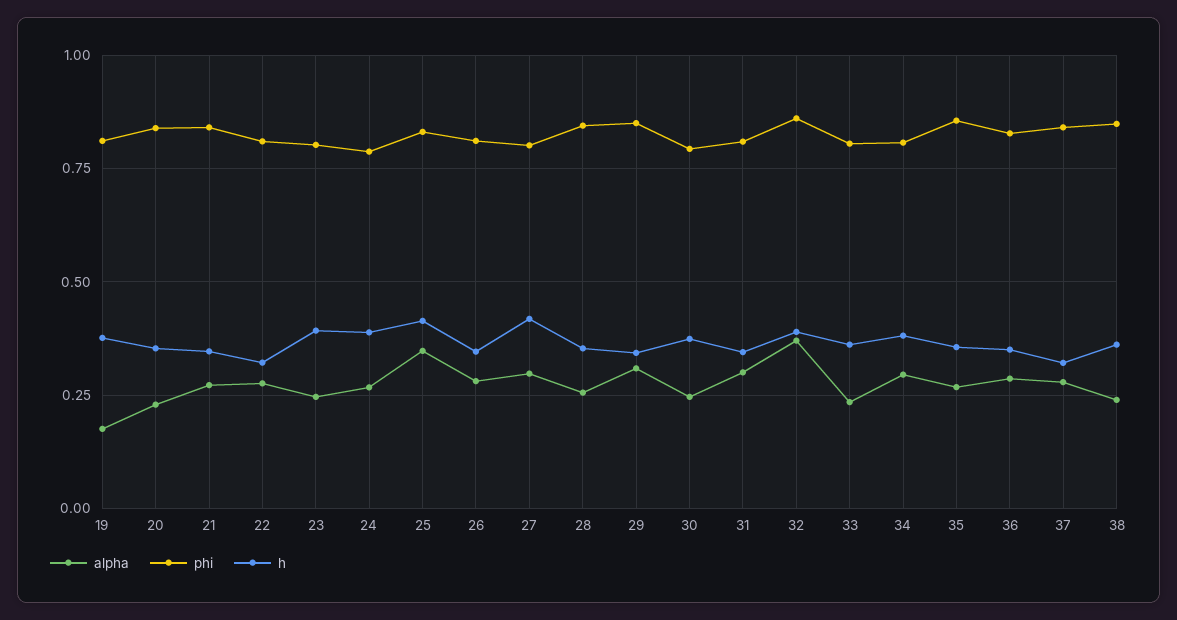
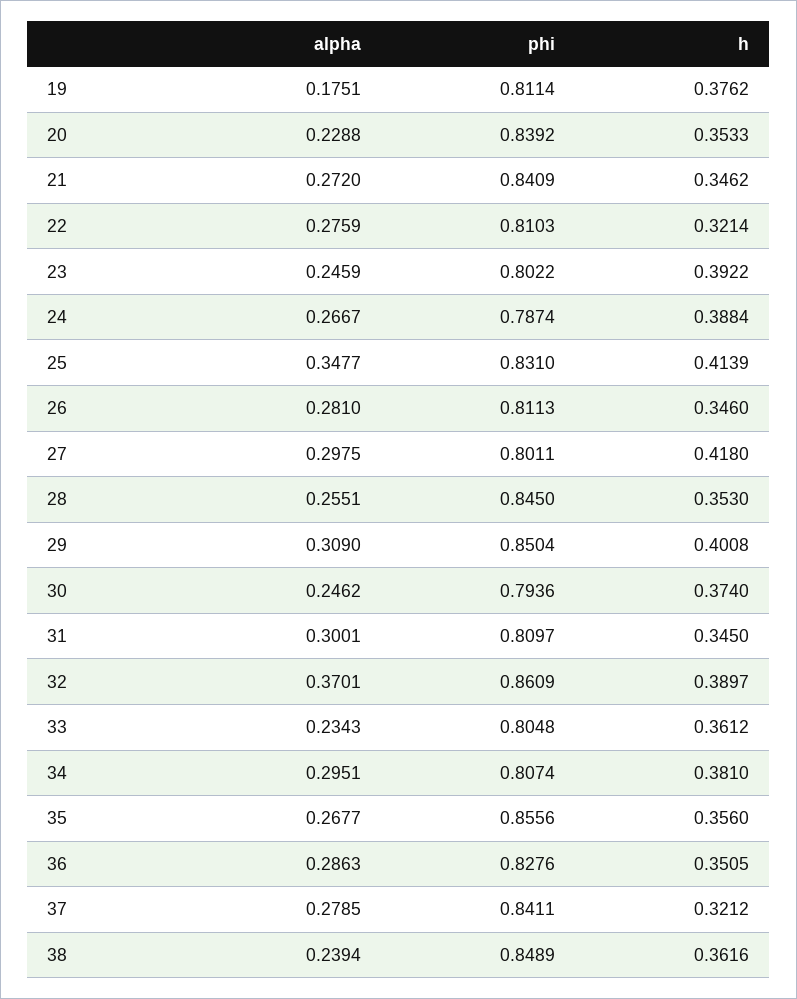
h, 29: 0.35 -> 0.4008

